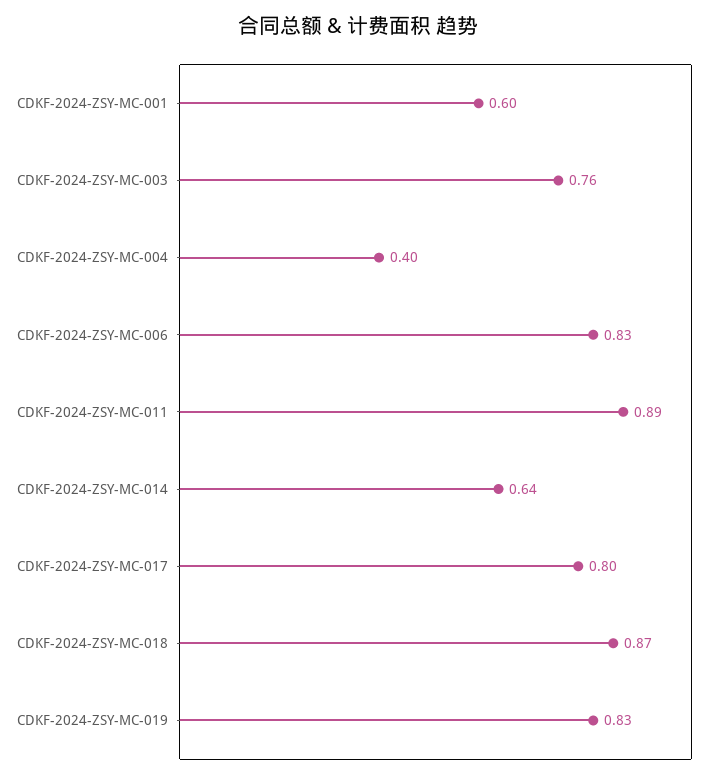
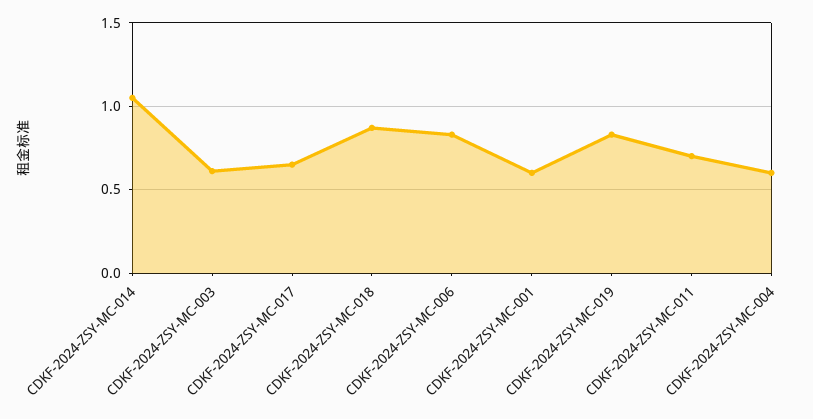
CDKF-2024-ZSY-MC-003: 0.76 -> 0.6
CDKF-2024-ZSY-MC-004: 0.4 -> 0.6
CDKF-2024-ZSY-MC-011: 0.89 -> 0.7
CDKF-2024-ZSY-MC-014: 0.64 -> 1.05
CDKF-2024-ZSY-MC-017: 0.8 -> 0.65

